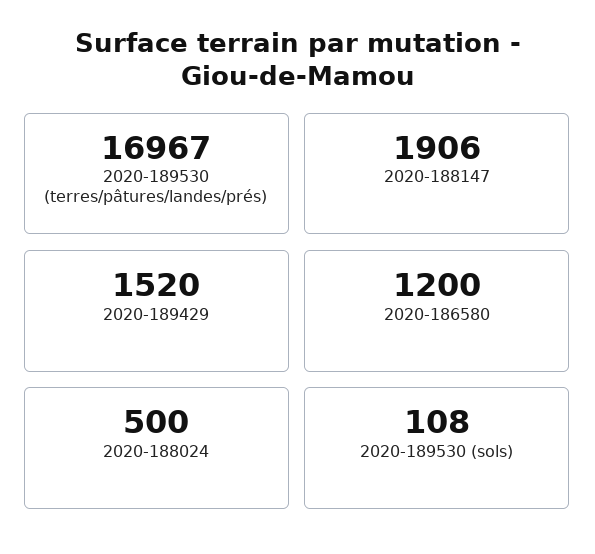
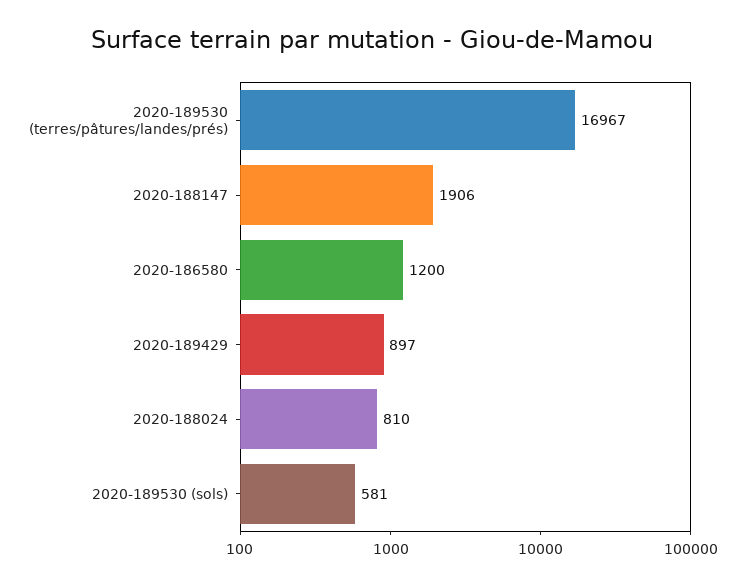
2020-189429: 1520 -> 897
2020-188024: 500 -> 810
2020-189530 (sols): 108 -> 581

